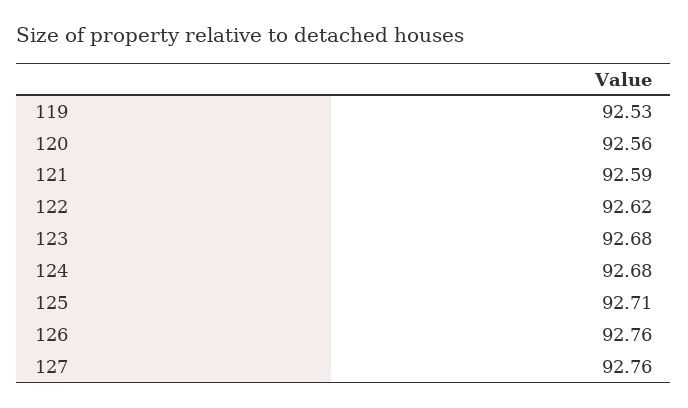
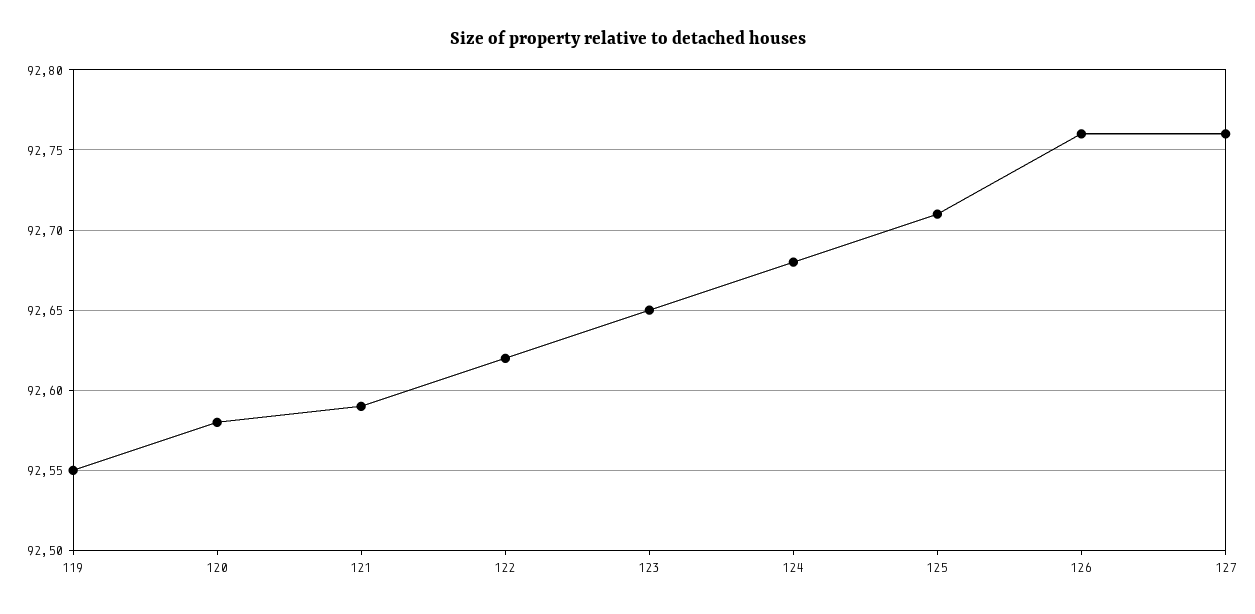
119: 92.53 -> 92.55
120: 92.56 -> 92.58
123: 92.68 -> 92.65

